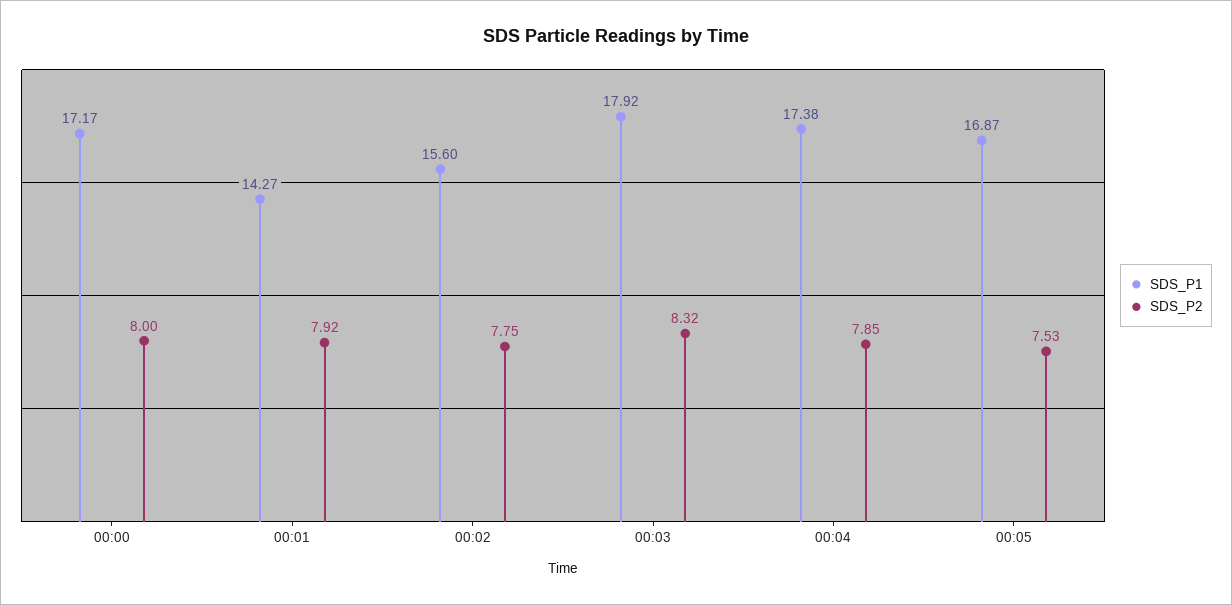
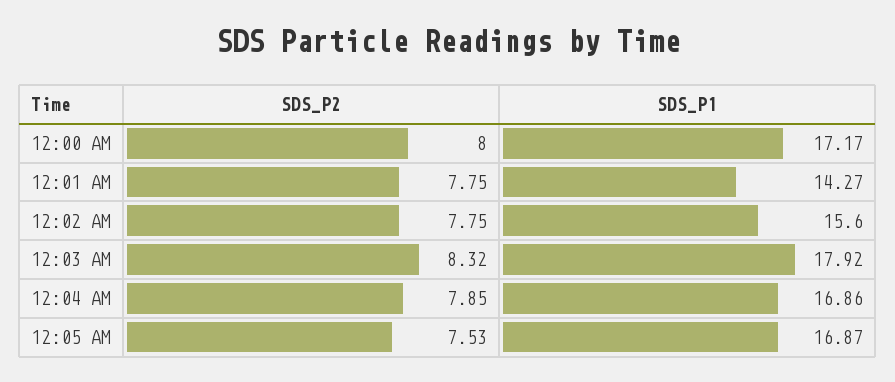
SDS_P2, 00:01: 7.92 -> 7.75
SDS_P1, 00:04: 17.38 -> 16.86

